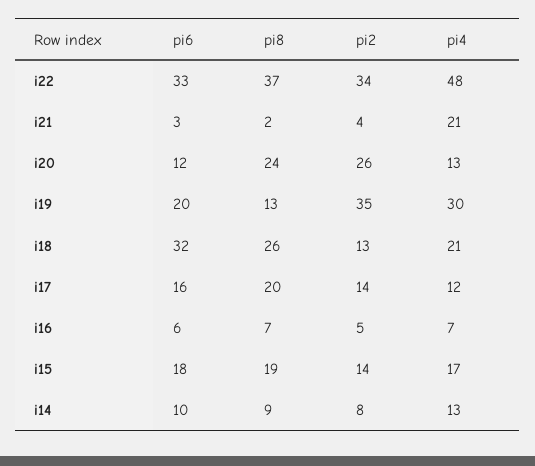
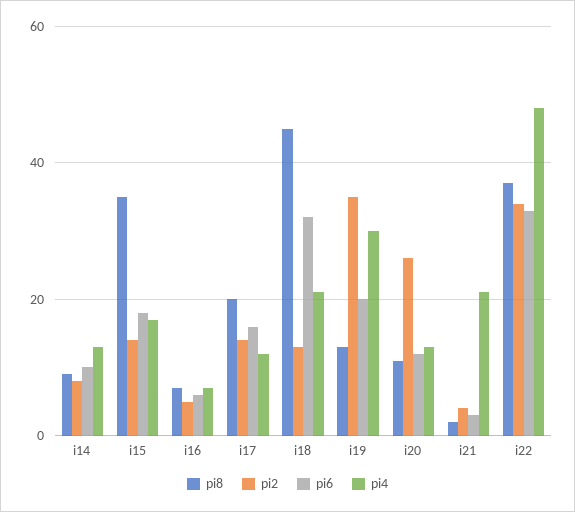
pi8, i20: 24 -> 10
pi8, i18: 26 -> 45
pi8, i15: 19 -> 35

